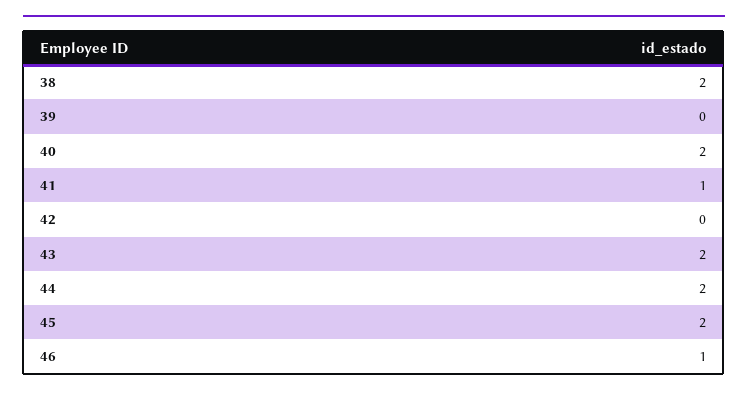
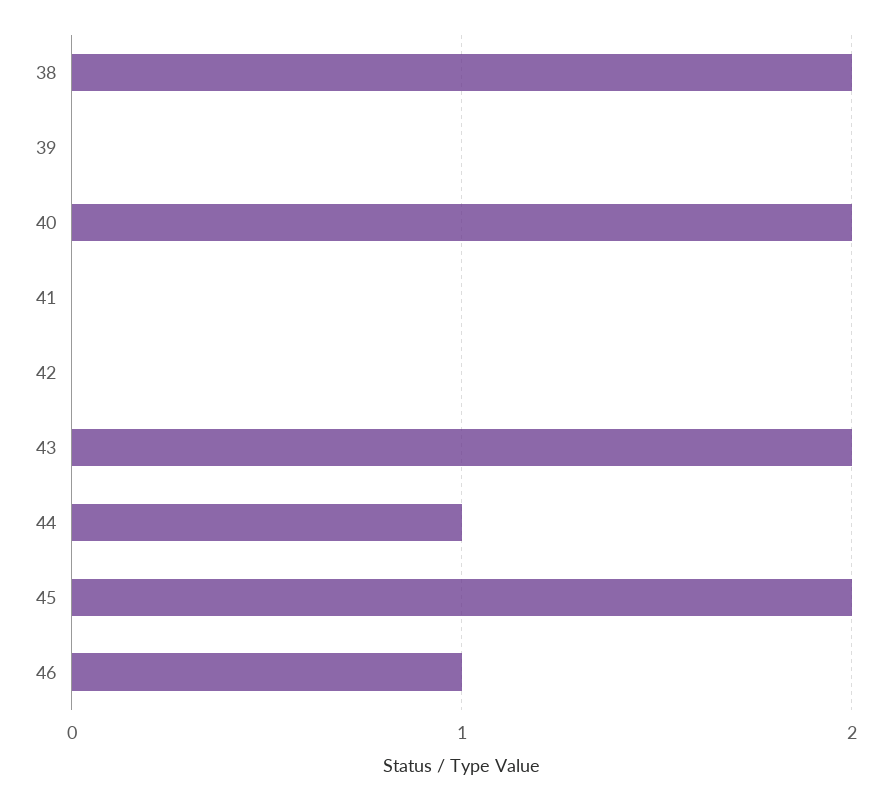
41: 1 -> 0
44: 2 -> 1

